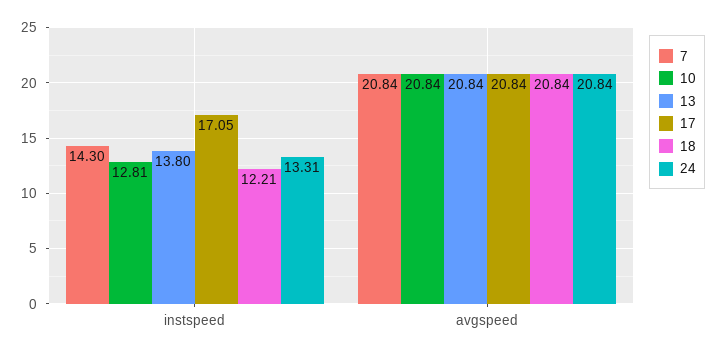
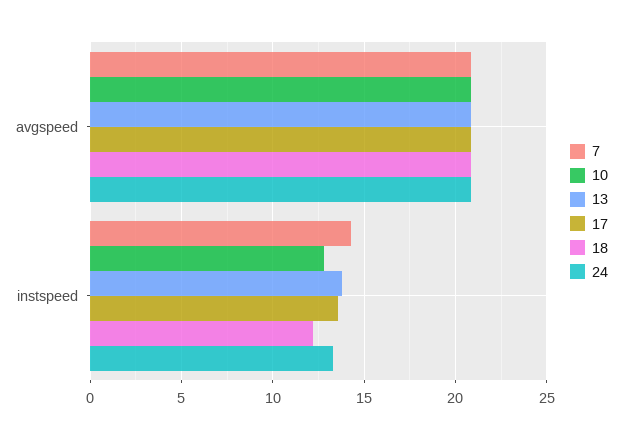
17, instspeed: 17.05 -> 13.5

